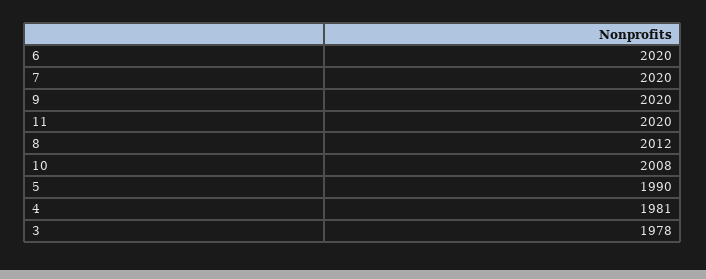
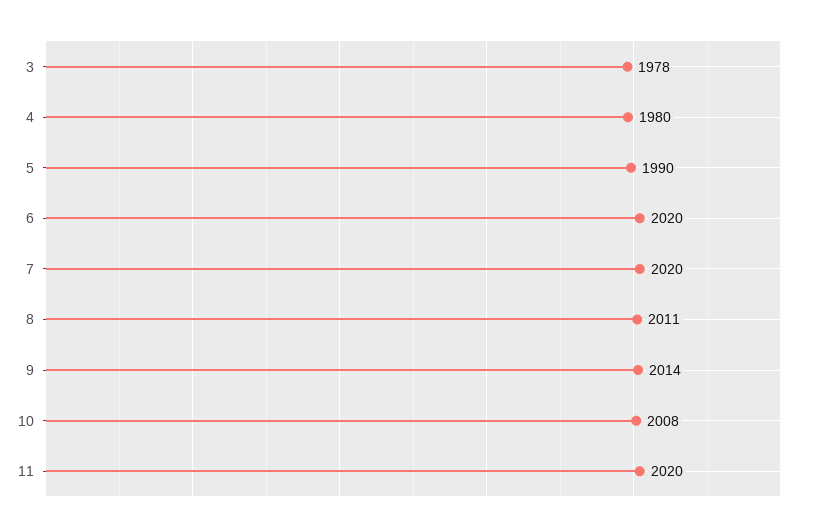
9: 2020 -> 2014
8: 2012 -> 2011
4: 1981 -> 1980

